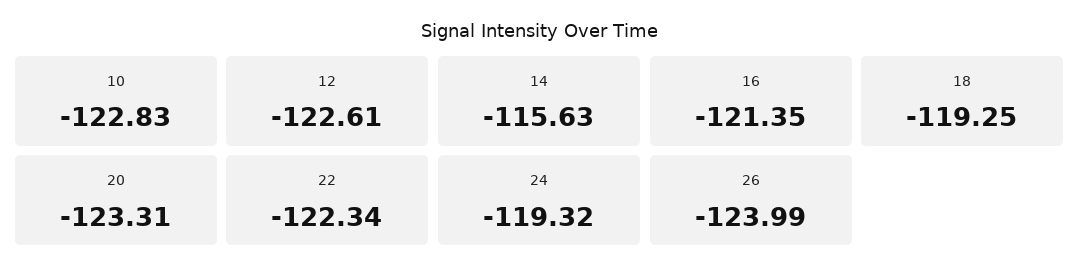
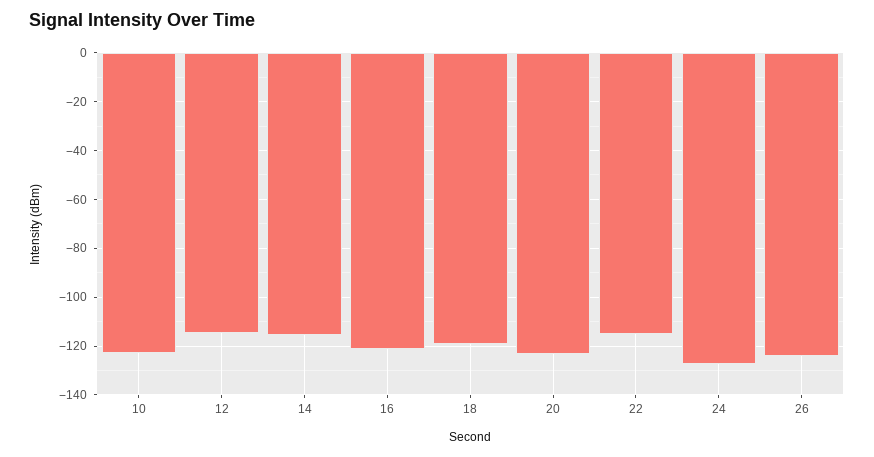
12: -122.61 -> -115
22: -122.34 -> -115
24: -119.32 -> -127.5

